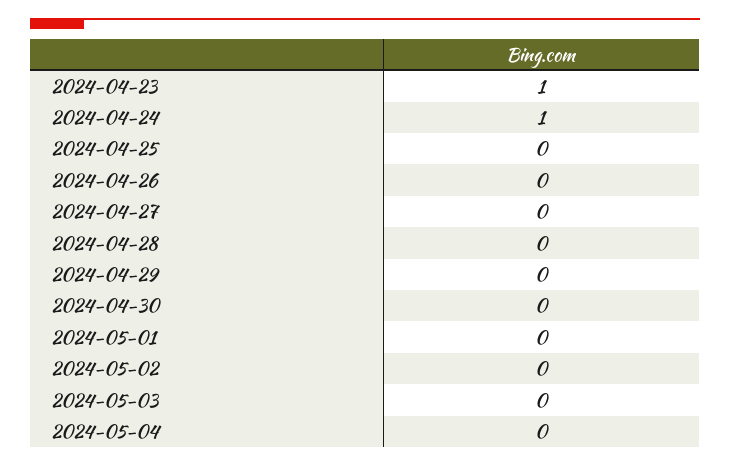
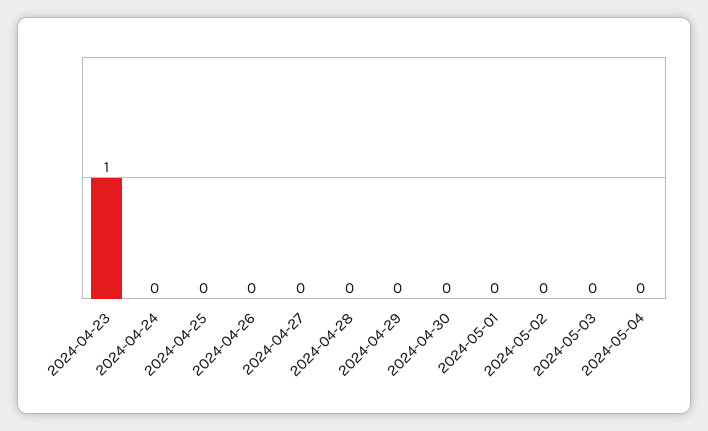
2024-04-24: 1 -> 0

